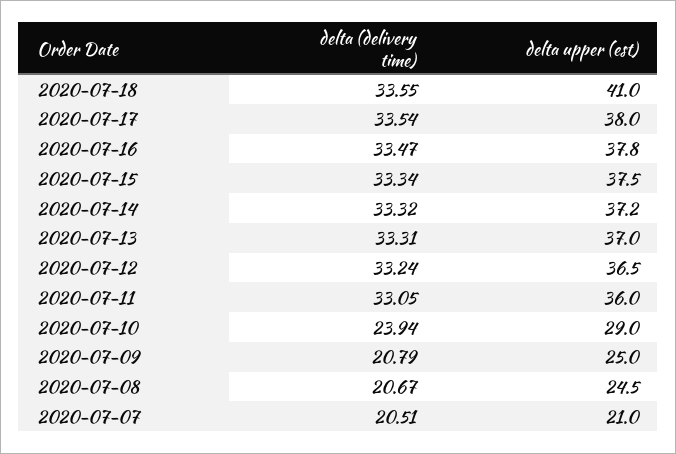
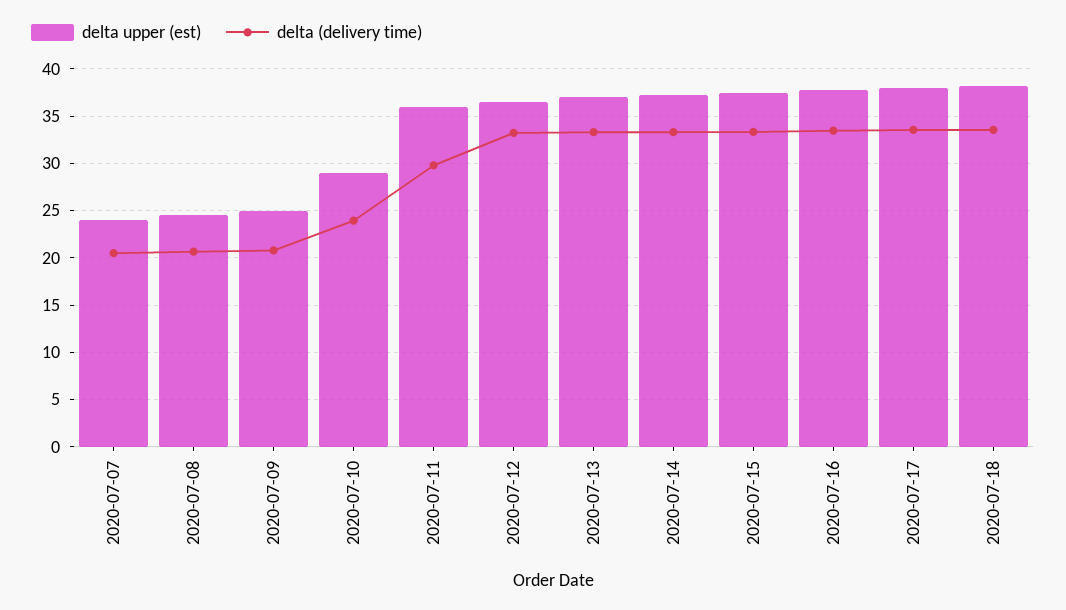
delta upper (est), 2020-07-18: 41 -> 38
delta (delivery time), 2020-07-11: 33.05 -> 30
delta upper (est), 2020-07-07: 21 -> 24

